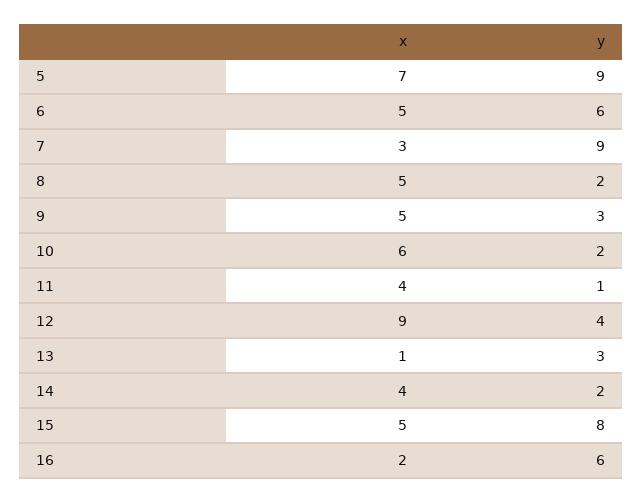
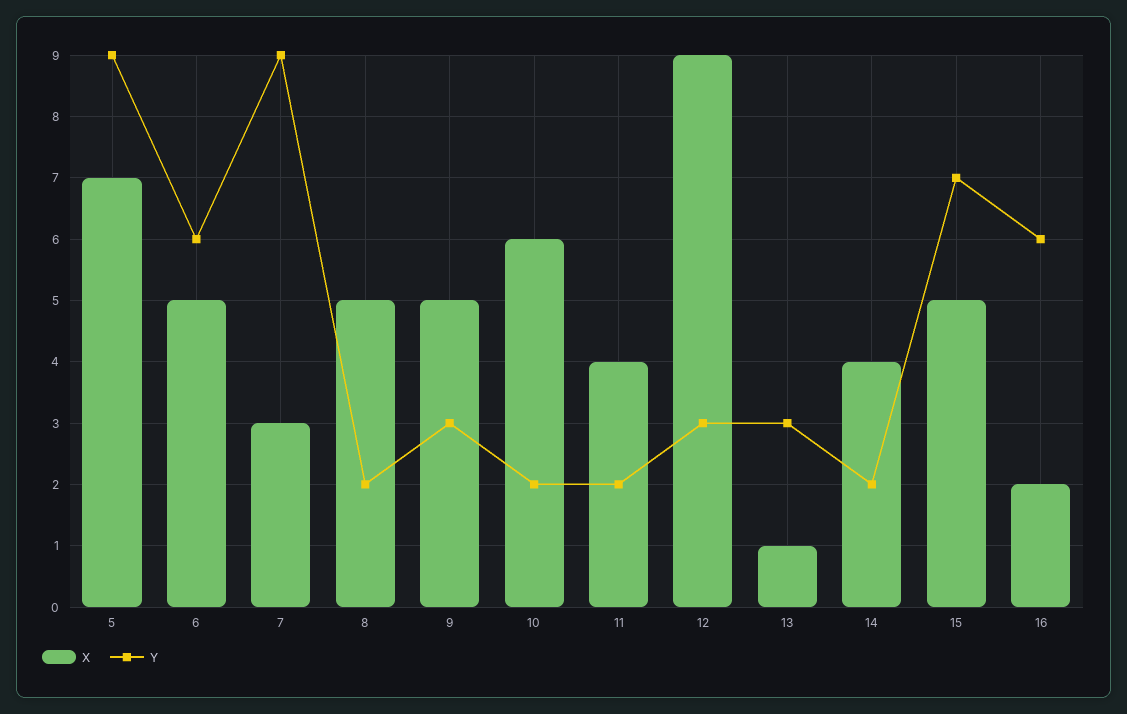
y, 11: 1 -> 2
y, 12: 4 -> 3
y, 15: 8 -> 7

